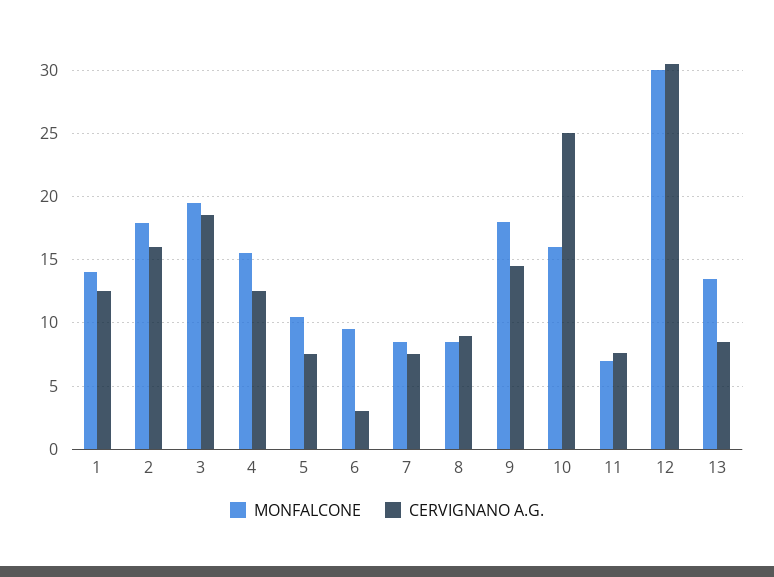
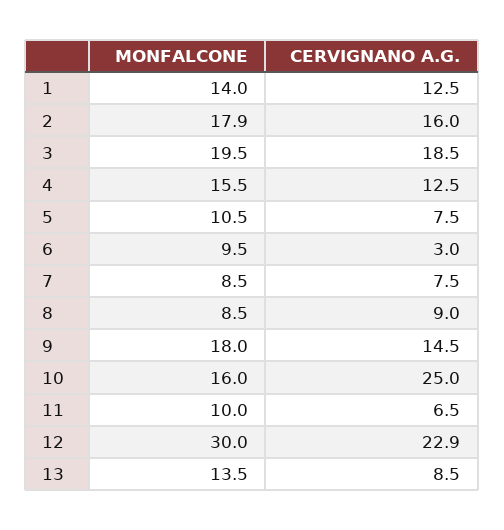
MONFALCONE, 11: 7 -> 10
CERVIGNANO A.G., 11: 7.5 -> 6.5
CERVIGNANO A.G., 12: 30.5 -> 22.9

